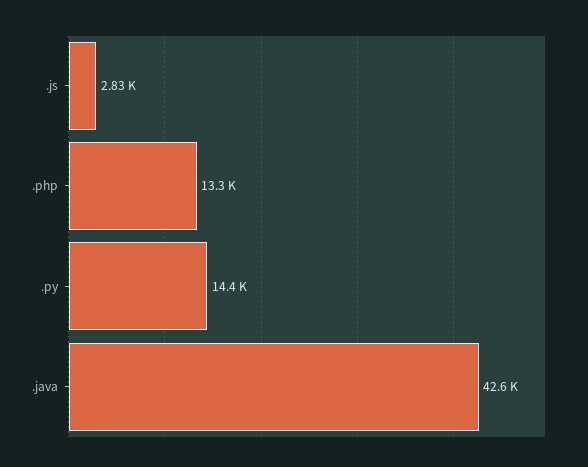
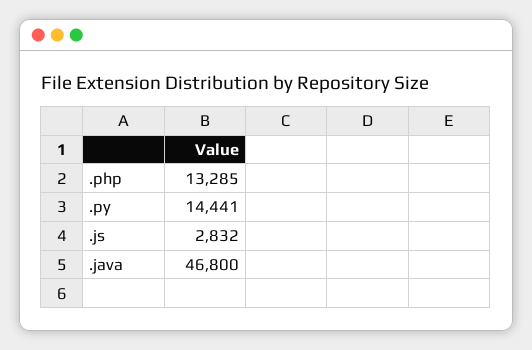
.java: 42600 -> 46800

